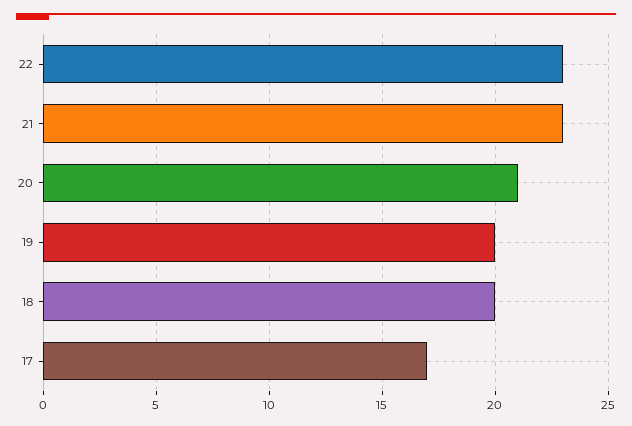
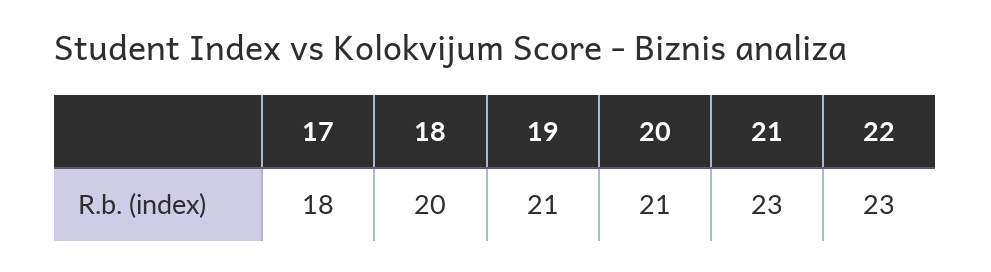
19: 20 -> 21
17: 17 -> 18

